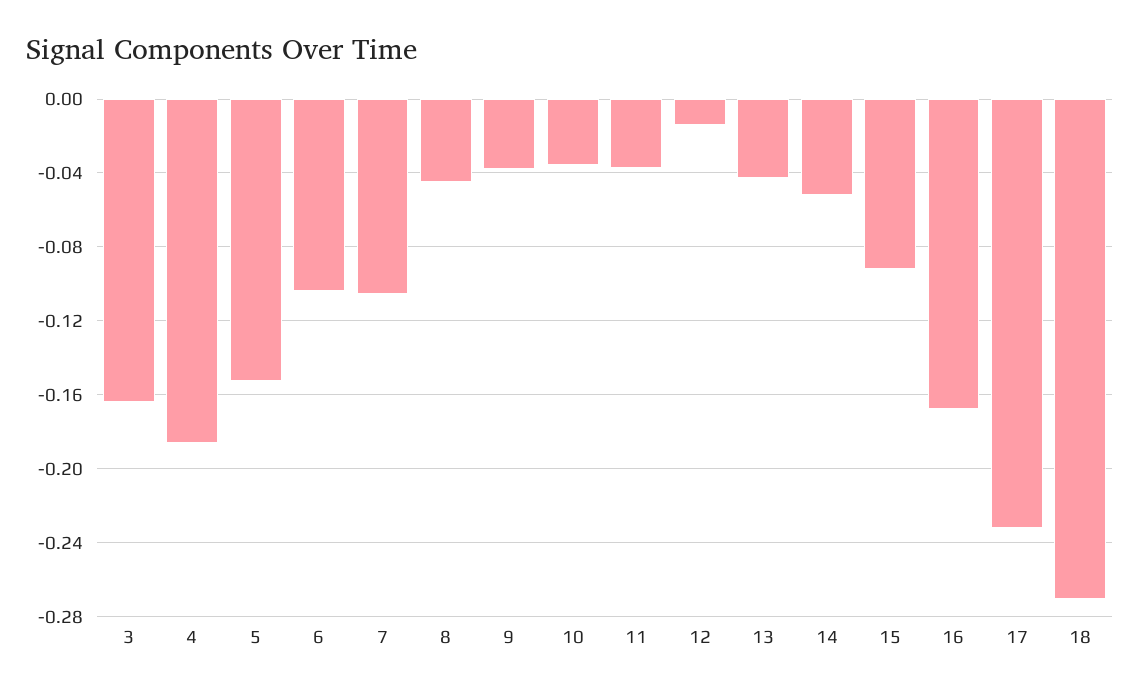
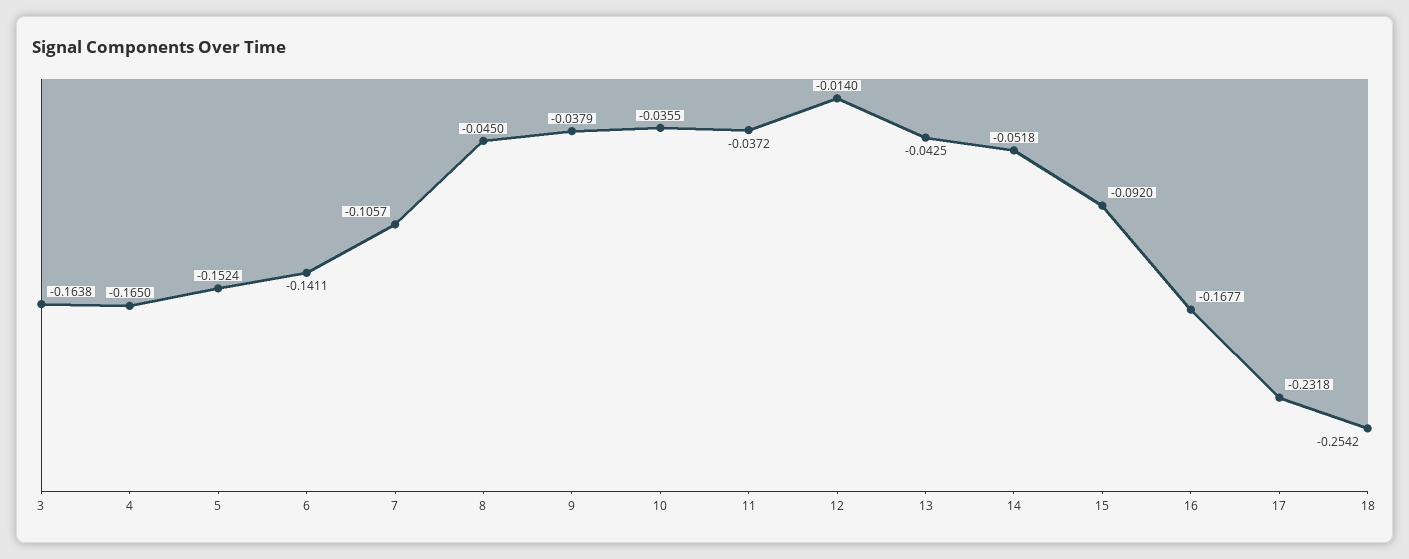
4: -0.185 -> -0.165
6: -0.105 -> -0.1411
18: -0.27 -> -0.2542

